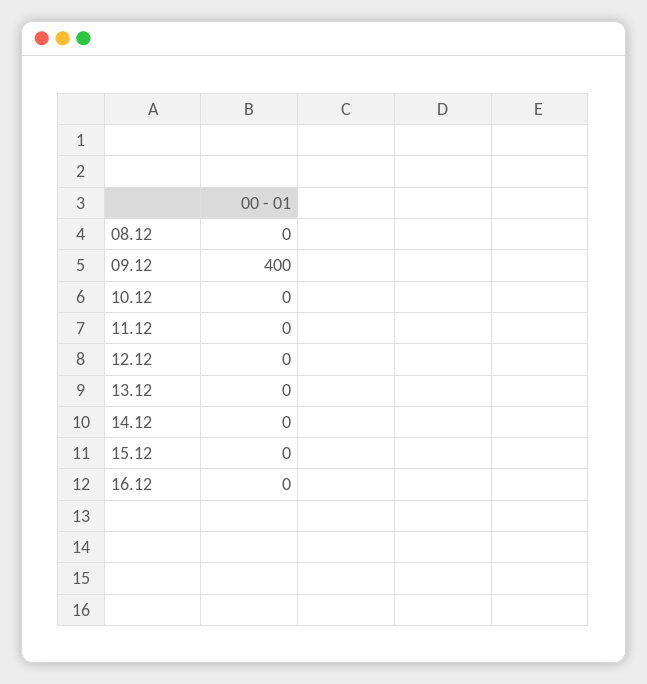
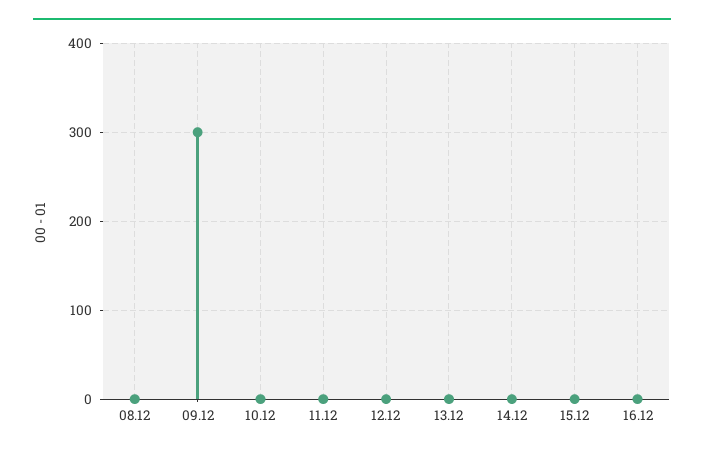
09.12: 400 -> 300

